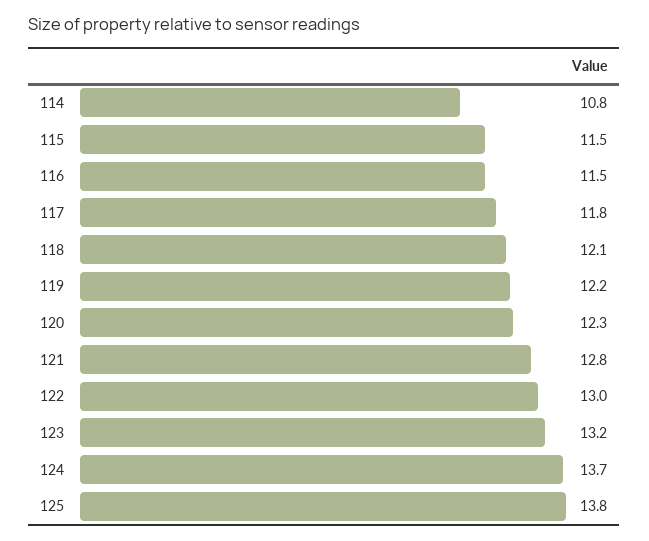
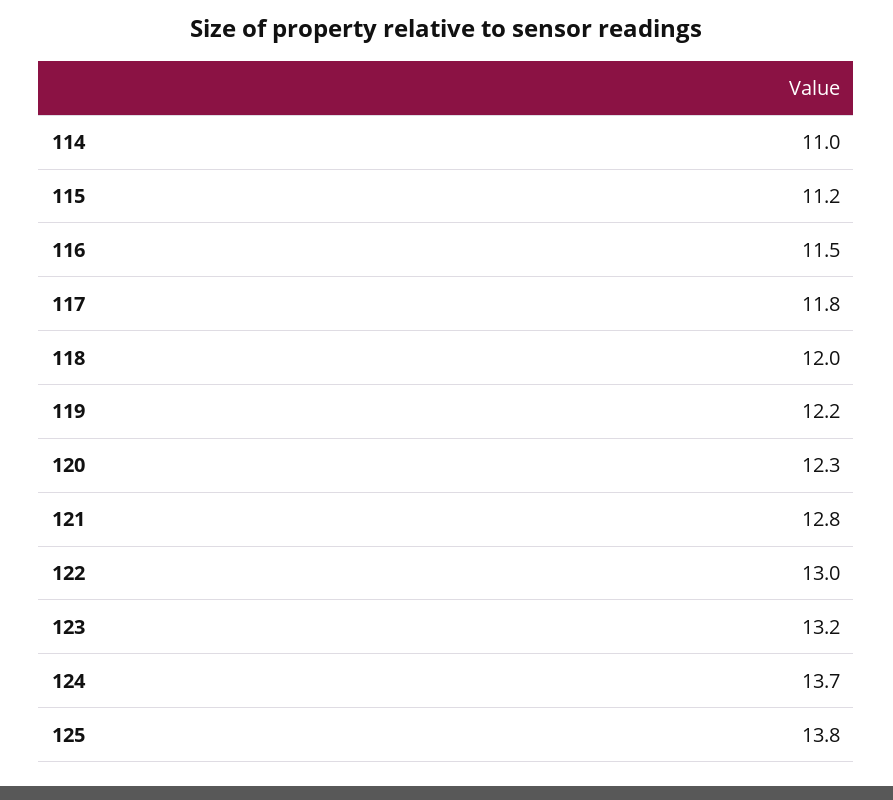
114: 10.8 -> 11
115: 11.5 -> 11.2
118: 12.1 -> 12

